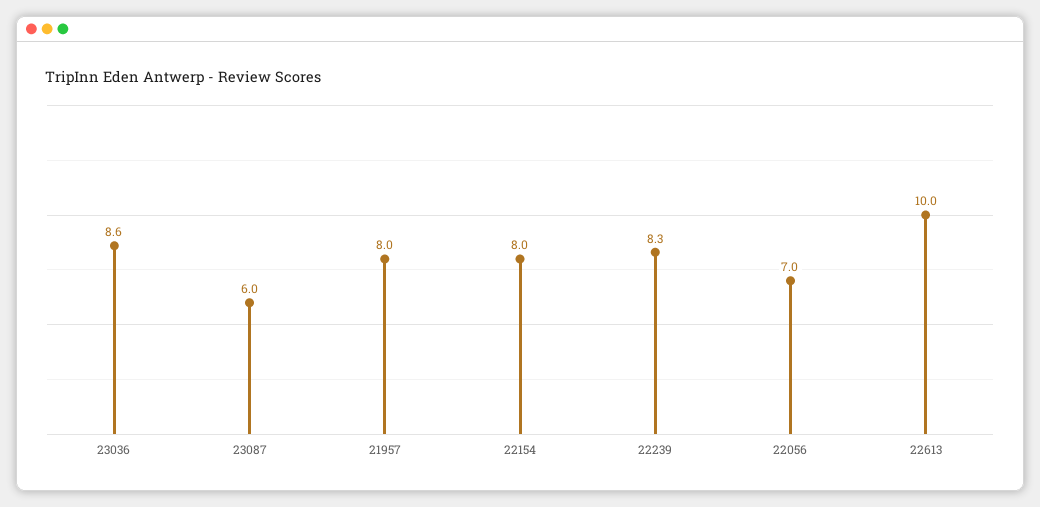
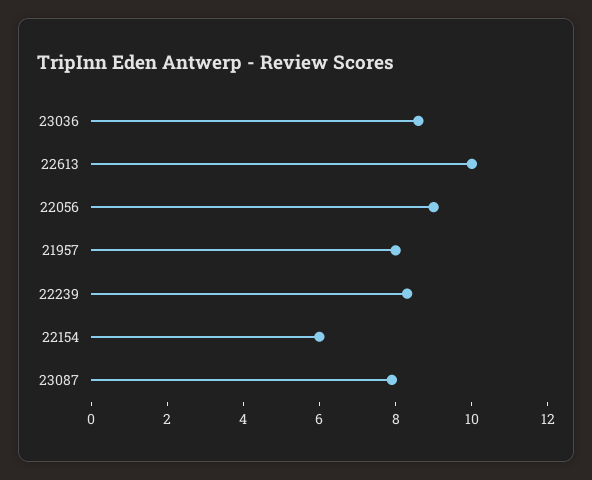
23087: 6 -> 8
22154: 8 -> 6
22056: 7 -> 9

